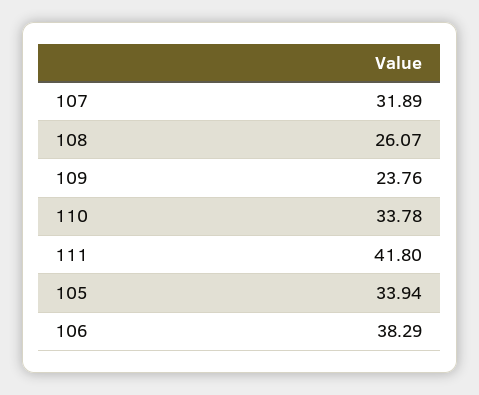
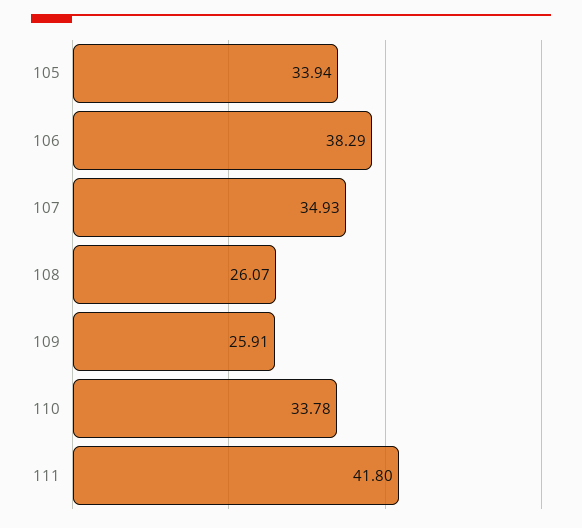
107: 31.89 -> 34.93
109: 23.76 -> 25.91

